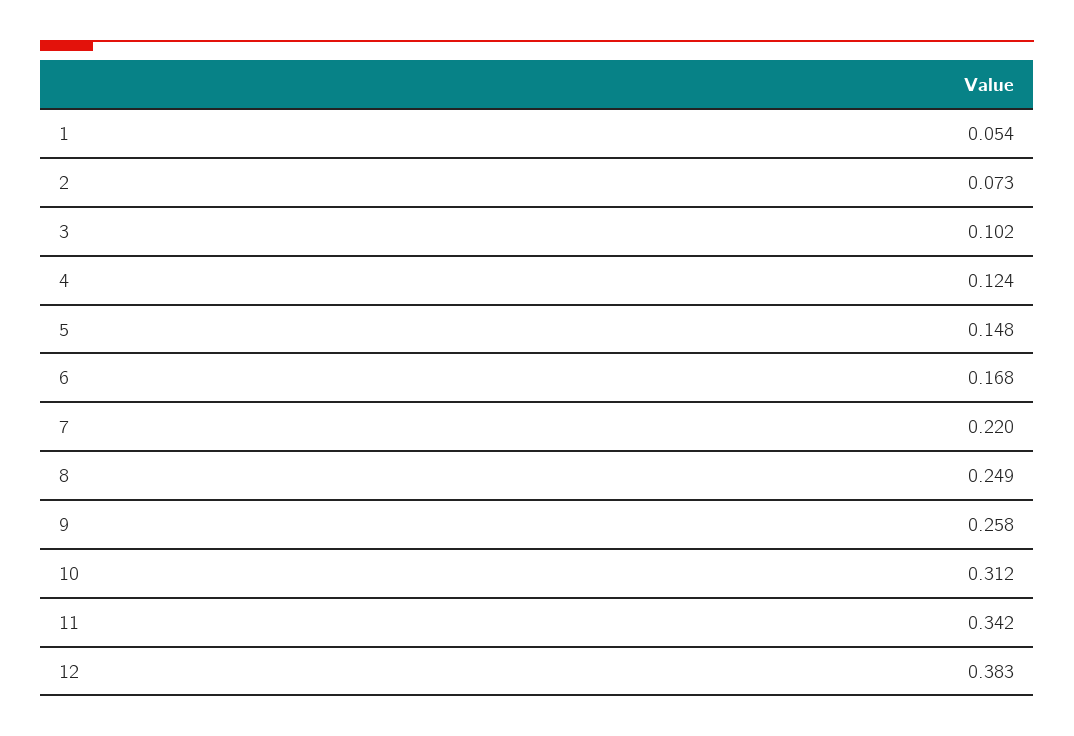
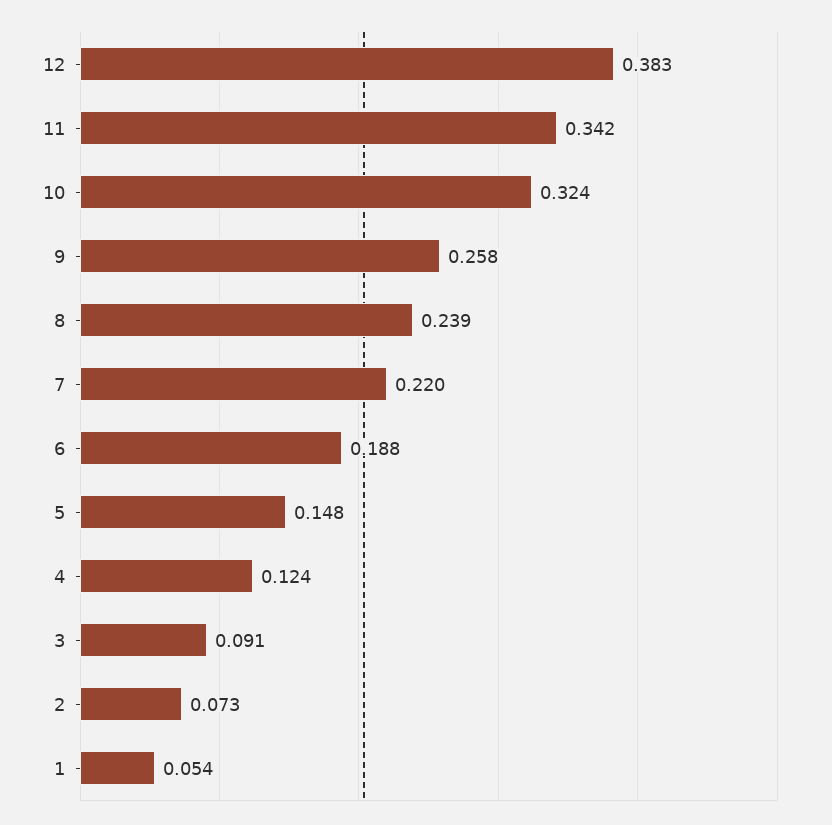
3: 0.102 -> 0.091
6: 0.168 -> 0.188
8: 0.249 -> 0.239
10: 0.312 -> 0.324

